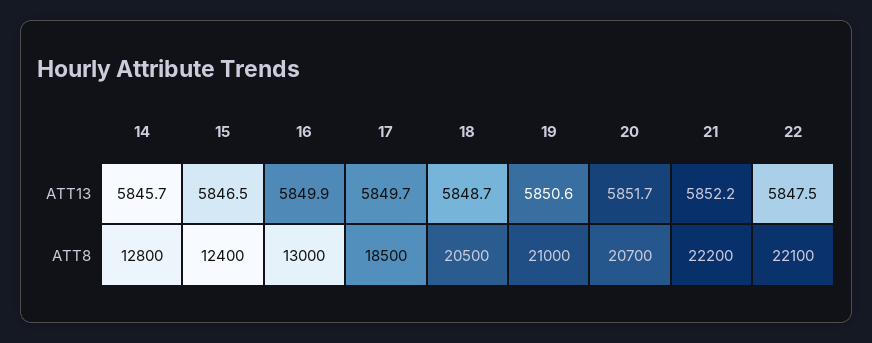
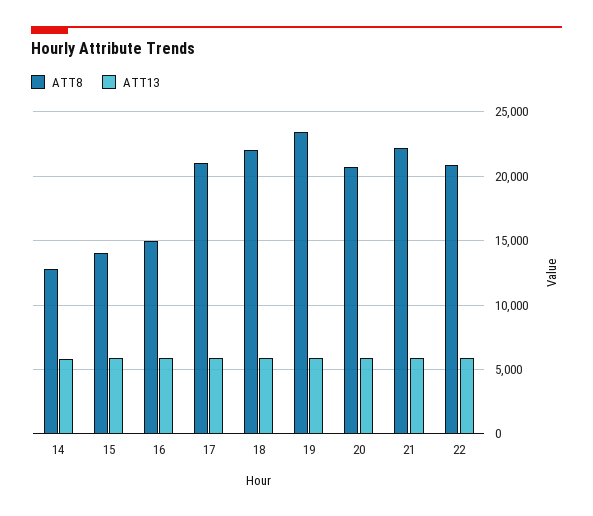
ATT8, 15: 12400 -> 14000
ATT8, 16: 13000 -> 15000
ATT8, 17: 18500 -> 21000
ATT8, 18: 20500 -> 22000
ATT8, 19: 21000 -> 23500
ATT8, 22: 22100 -> 21000

